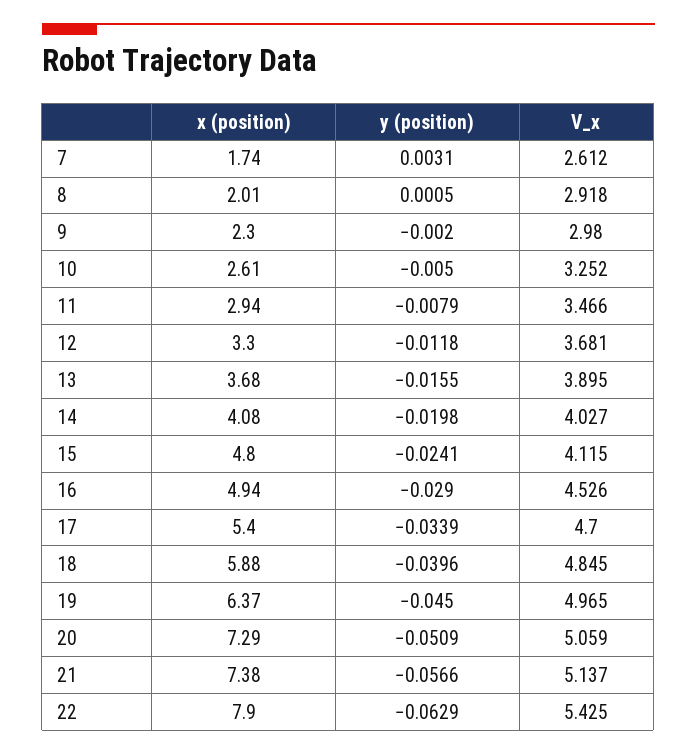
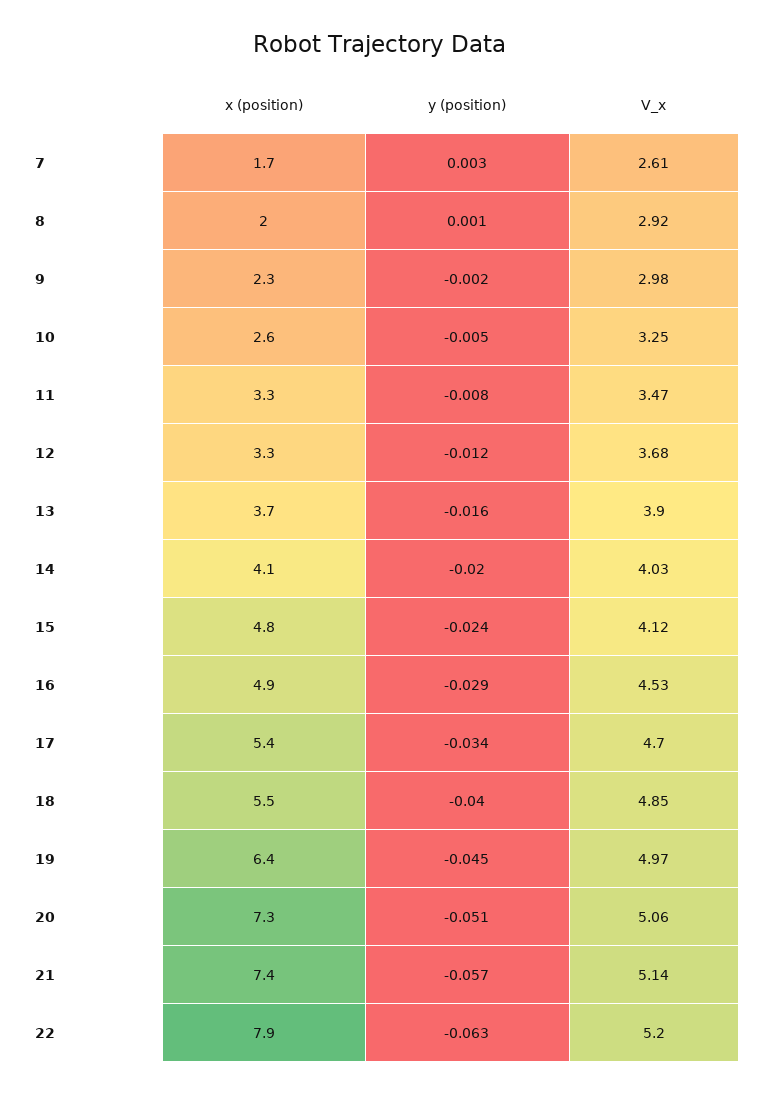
x (position), 11: 2.94 -> 3.3
x (position), 18: 5.88 -> 5.5
V_x, 22: 5.425 -> 5.2

